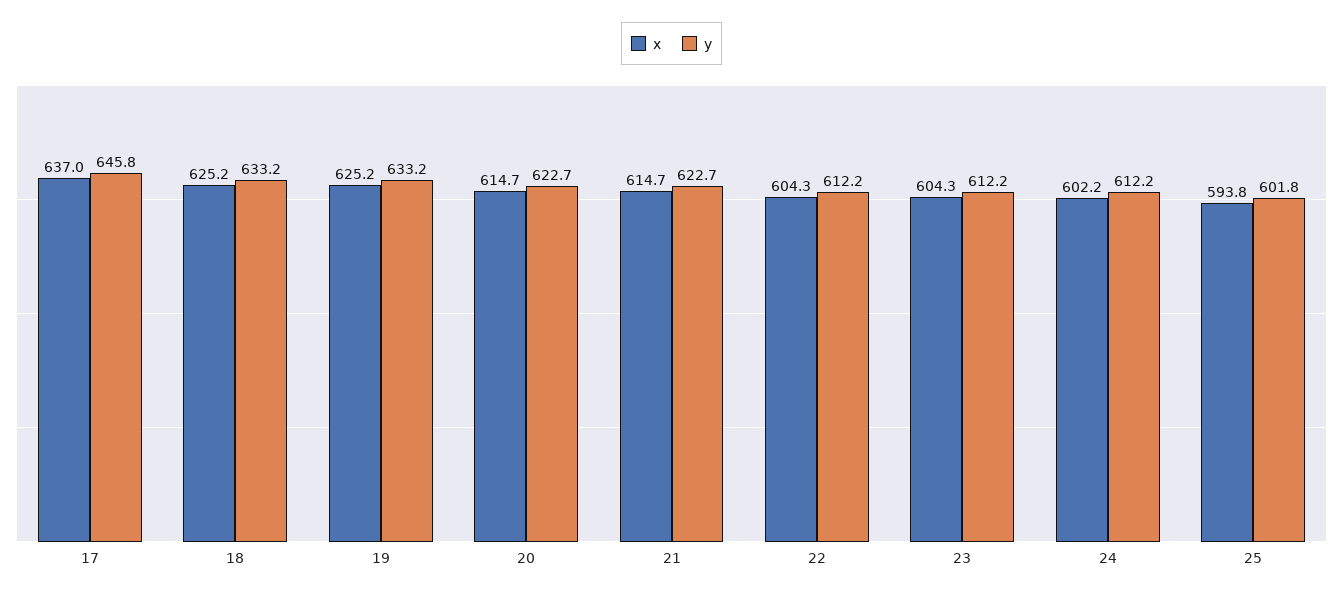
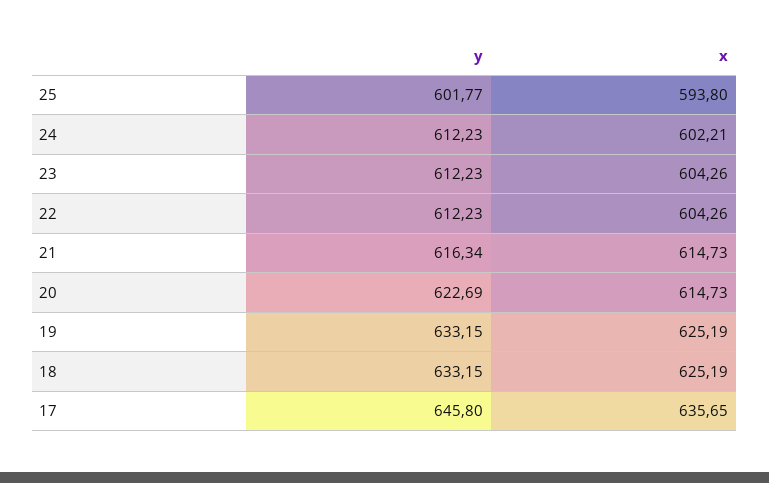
x, 17: 637 -> 635.65
y, 21: 622.7 -> 616.34

